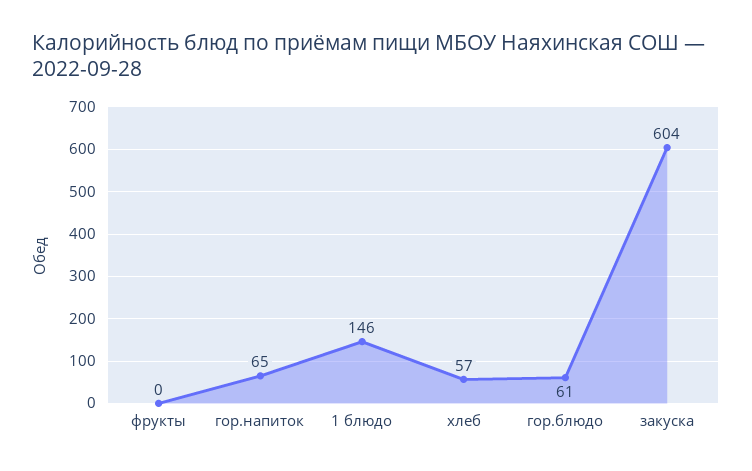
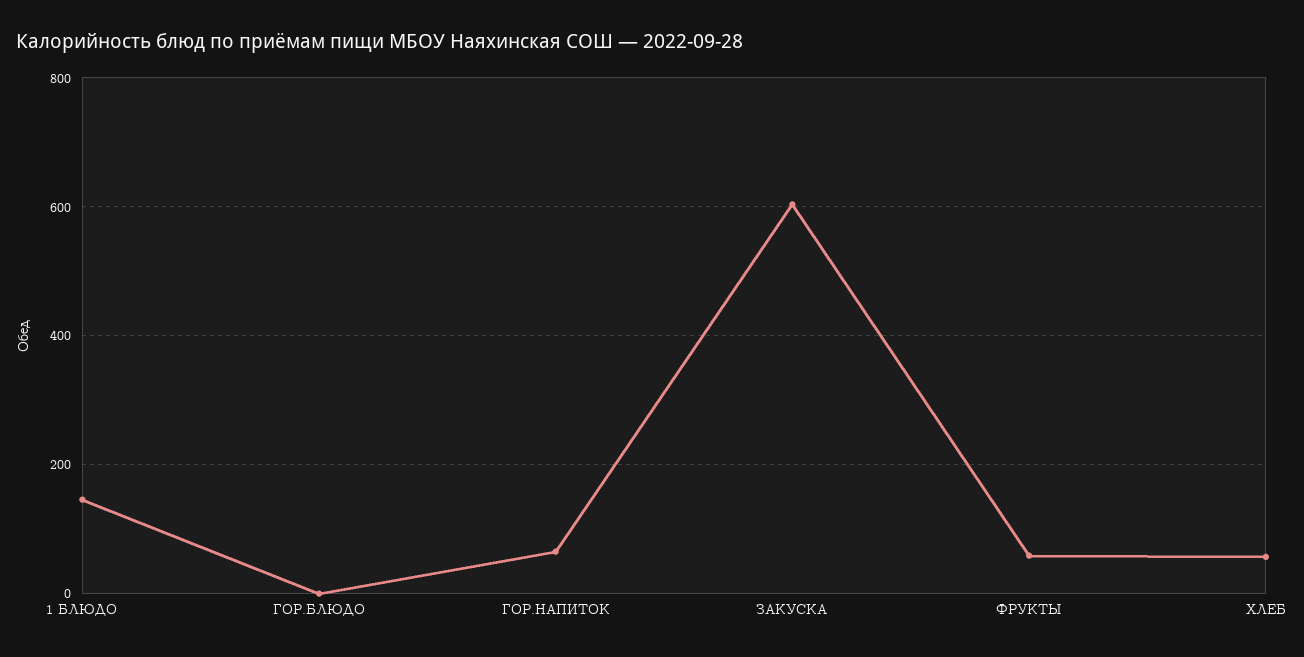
фрукты: 0 -> 60
гор.блюдо: 61 -> 0

